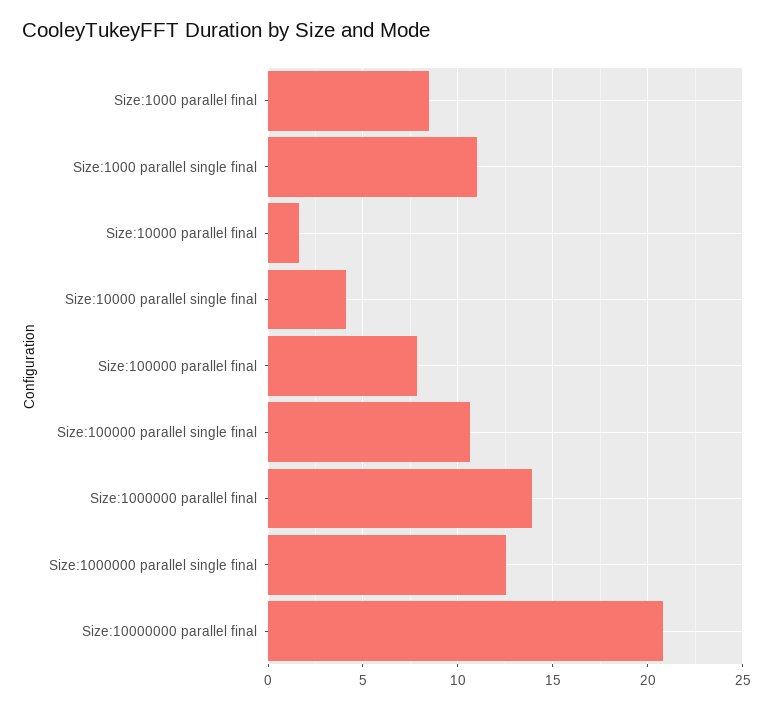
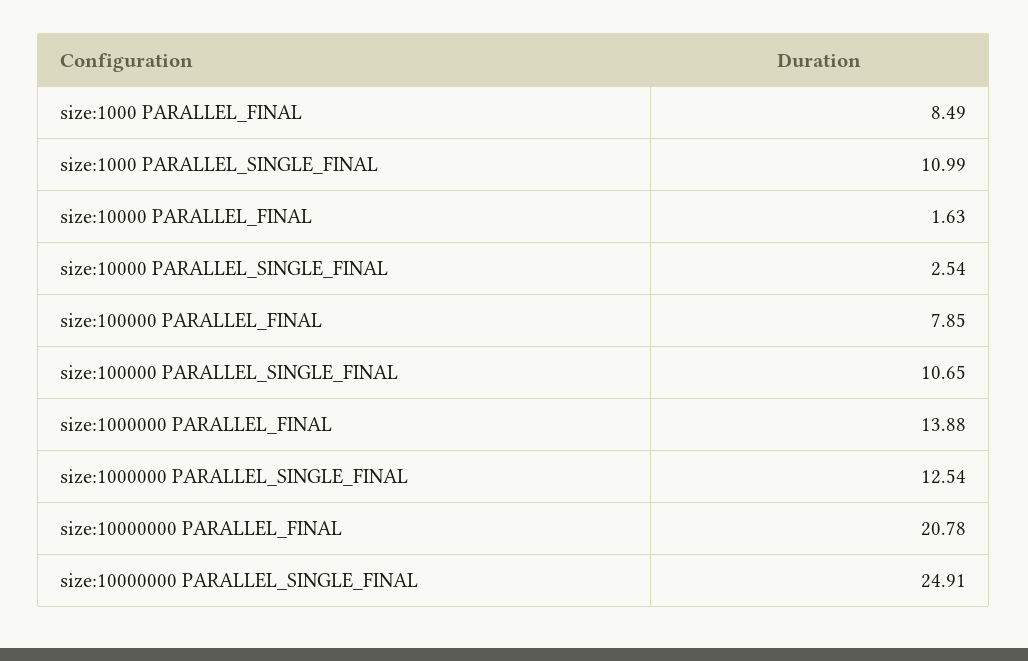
Size:10000 parallel single final: 4 -> 2.54
size:10000000 PARALLEL_SINGLE_FINAL: none -> 24.91

